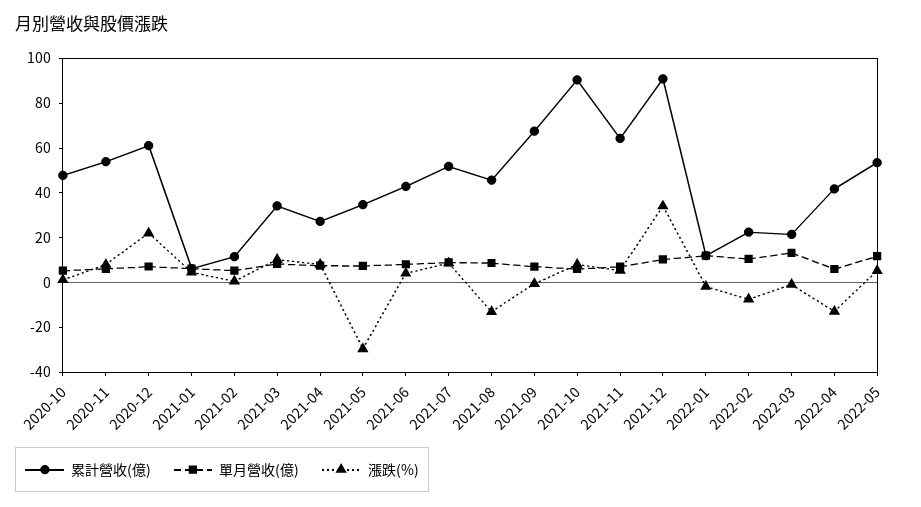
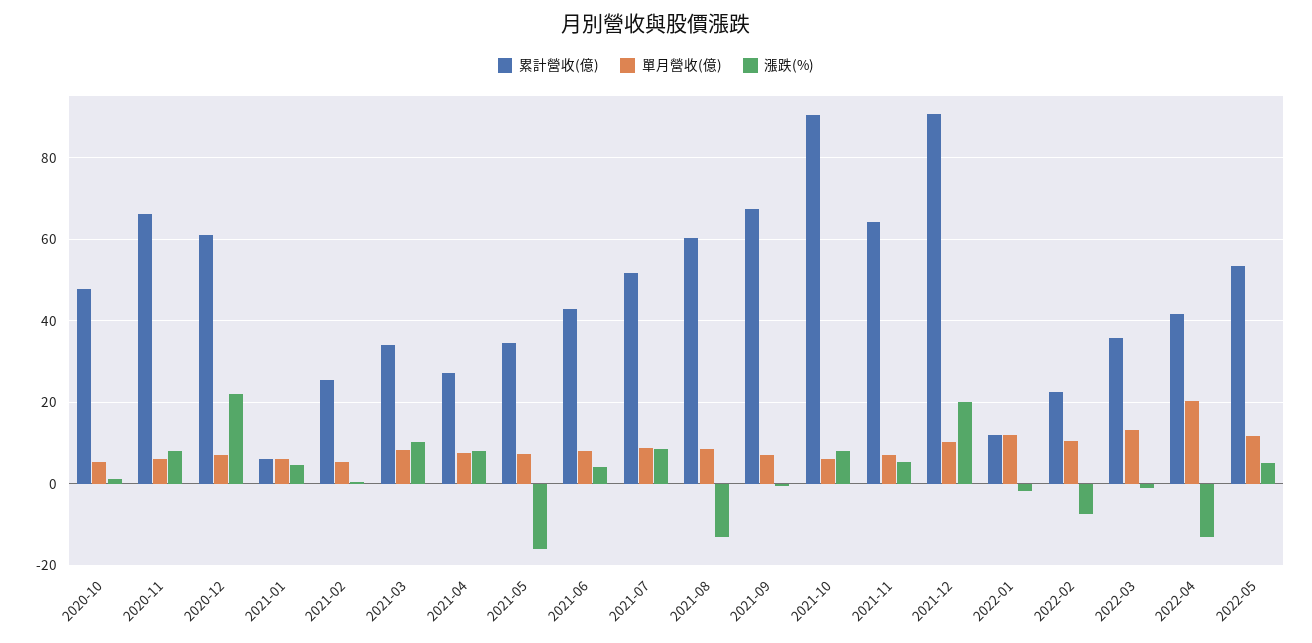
累計營收(億), 2020-11: 55 -> 66
累計營收(億), 2021-02: 10 -> 26
漲跌(%), 2021-05: -30 -> -16
累計營收(億), 2021-08: 45 -> 60
漲跌(%), 2021-12: 35 -> 20
累計營收(億), 2022-03: 20 -> 36
單月營收(億), 2022-04: 5 -> 20

